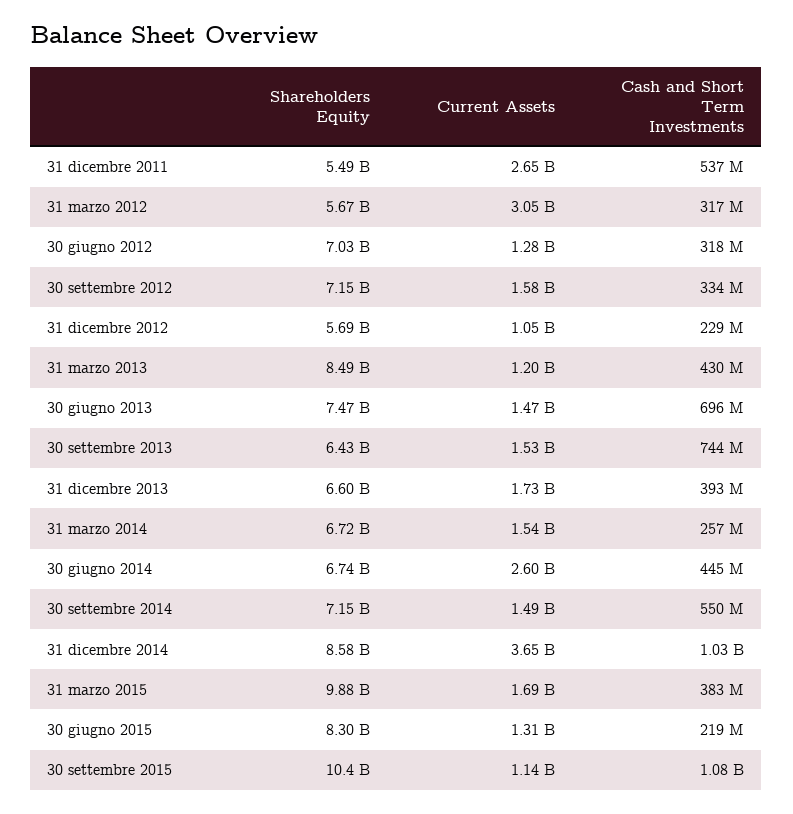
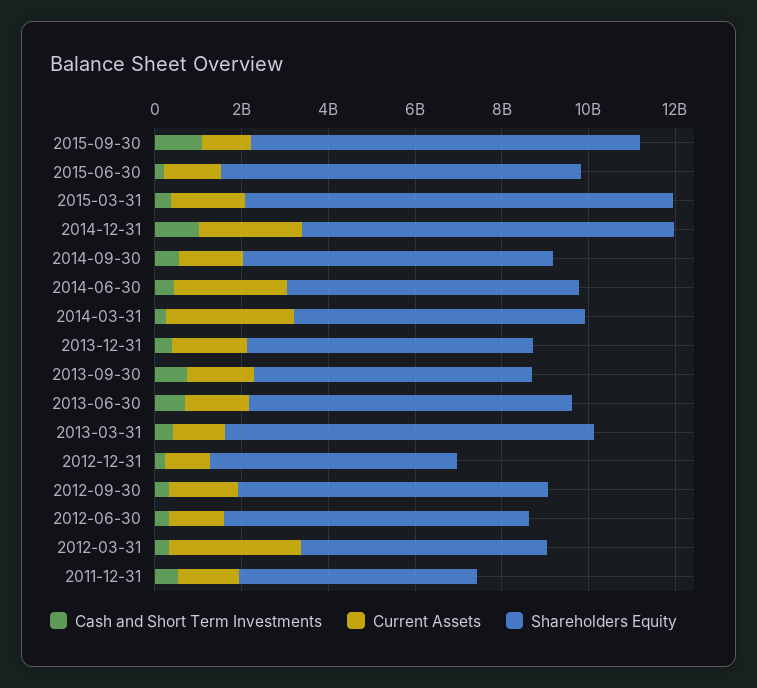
Current Assets, 31 dicembre 2011: 2650000000 -> 1500000000
Current Assets, 31 marzo 2014: 1540000000 -> 3000000000
Current Assets, 31 dicembre 2014: 3650000000 -> 2500000000
Shareholders Equity, 30 settembre 2015: 10400000000 -> 9000000000

